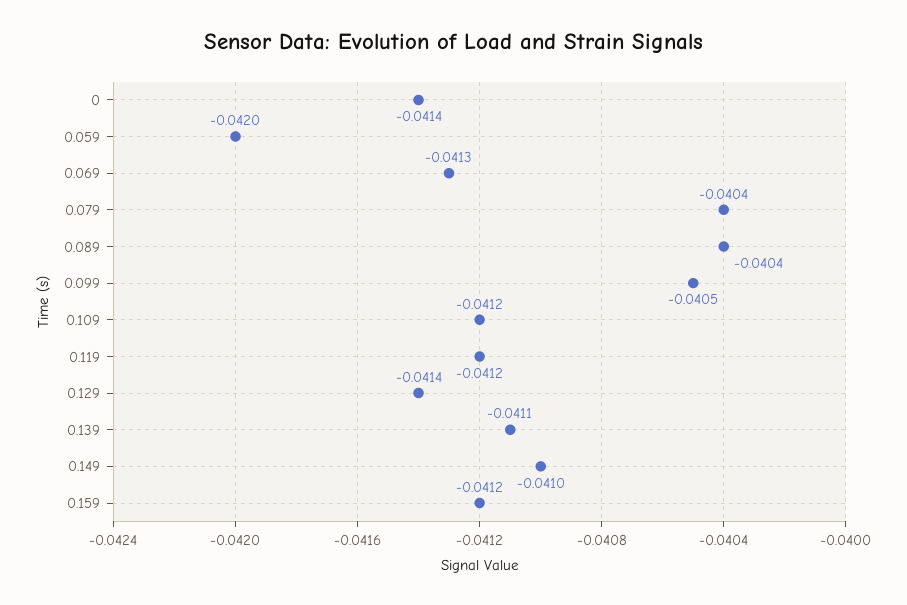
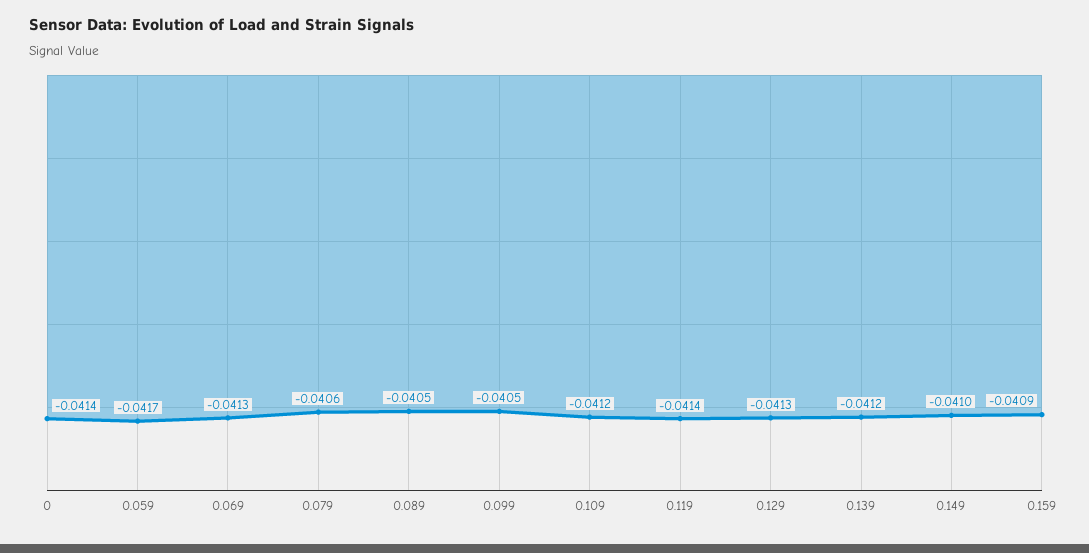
0.059: -0.042 -> -0.0417
0.079: -0.0404 -> -0.0406
0.089: -0.0404 -> -0.0405
0.119: -0.0412 -> -0.0414
0.129: -0.0414 -> -0.0413
0.139: -0.0411 -> -0.0412
0.159: -0.0412 -> -0.0409

